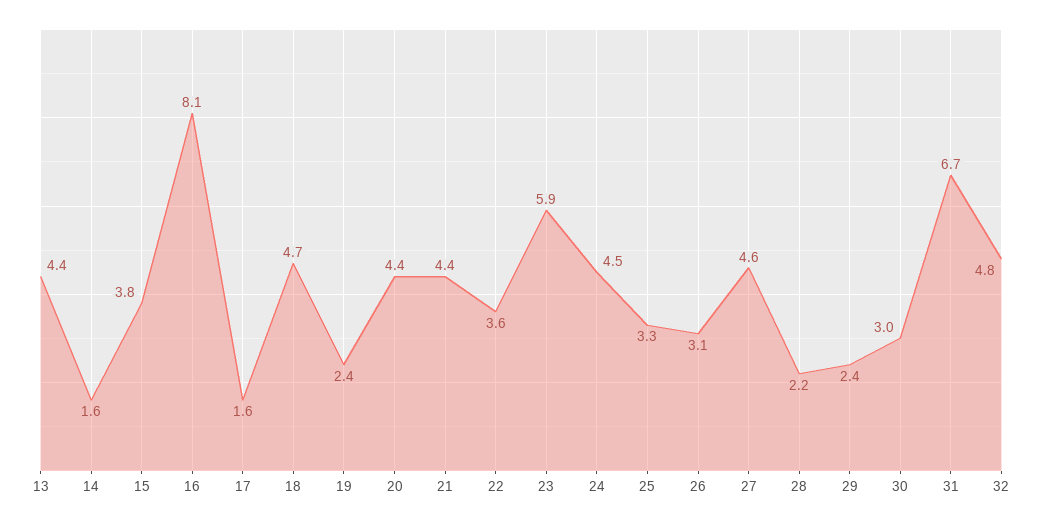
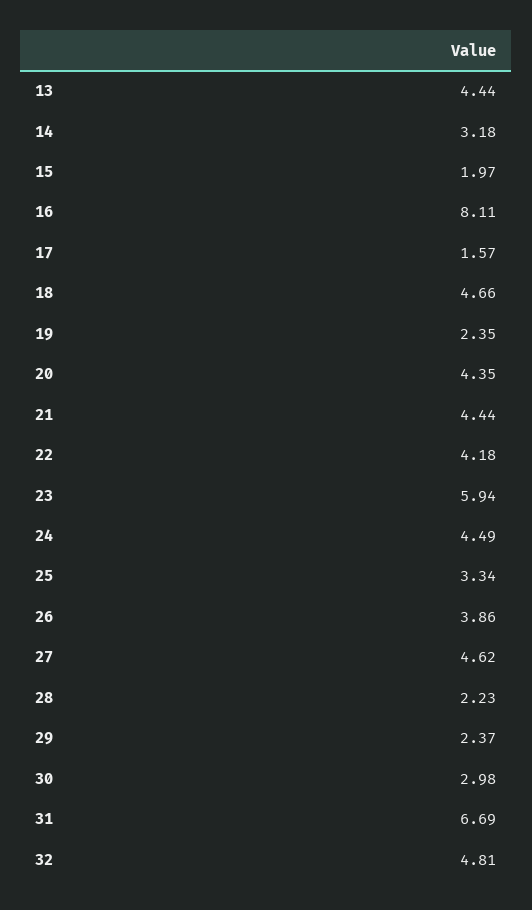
14: 1.6 -> 3.18
15: 3.8 -> 1.97
22: 3.6 -> 4.18
26: 3.1 -> 3.86

